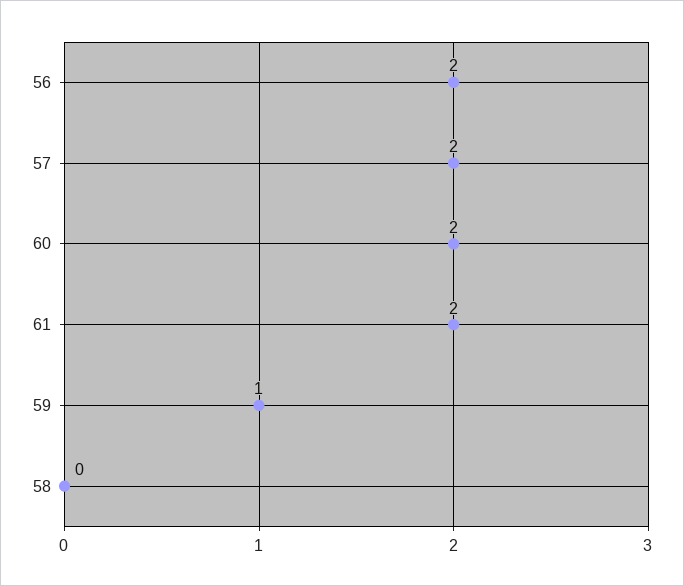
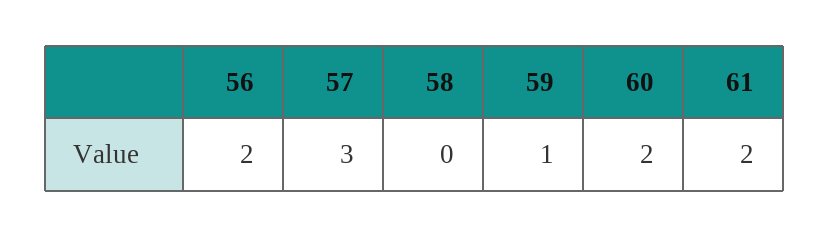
57: 2 -> 3

